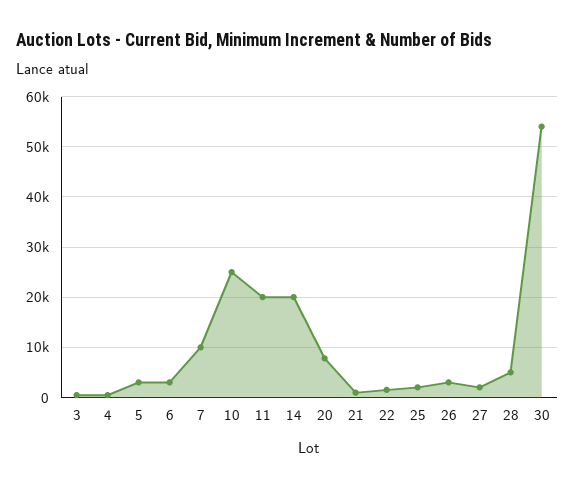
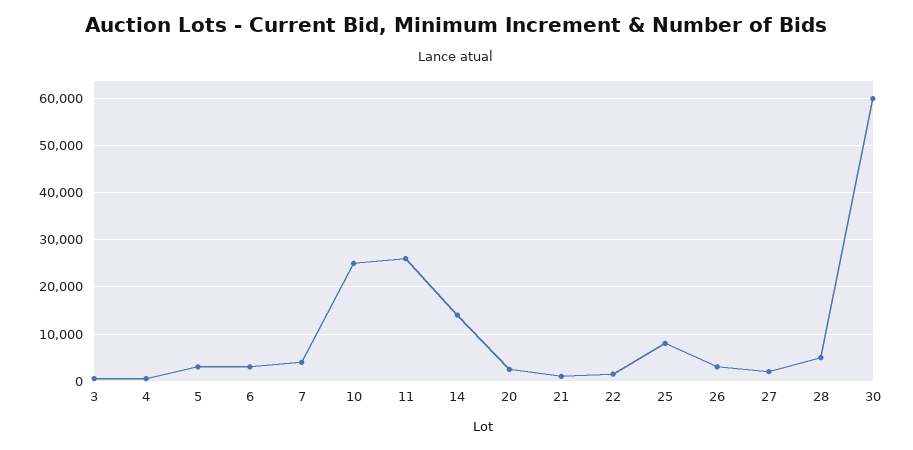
7: 10000 -> 4000
11: 20000 -> 26000
14: 20000 -> 14000
20: 8000 -> 2000
25: 2000 -> 8000
30: 54000 -> 60000

